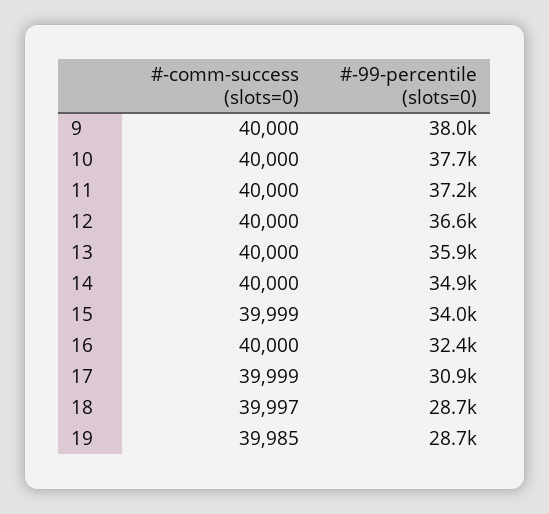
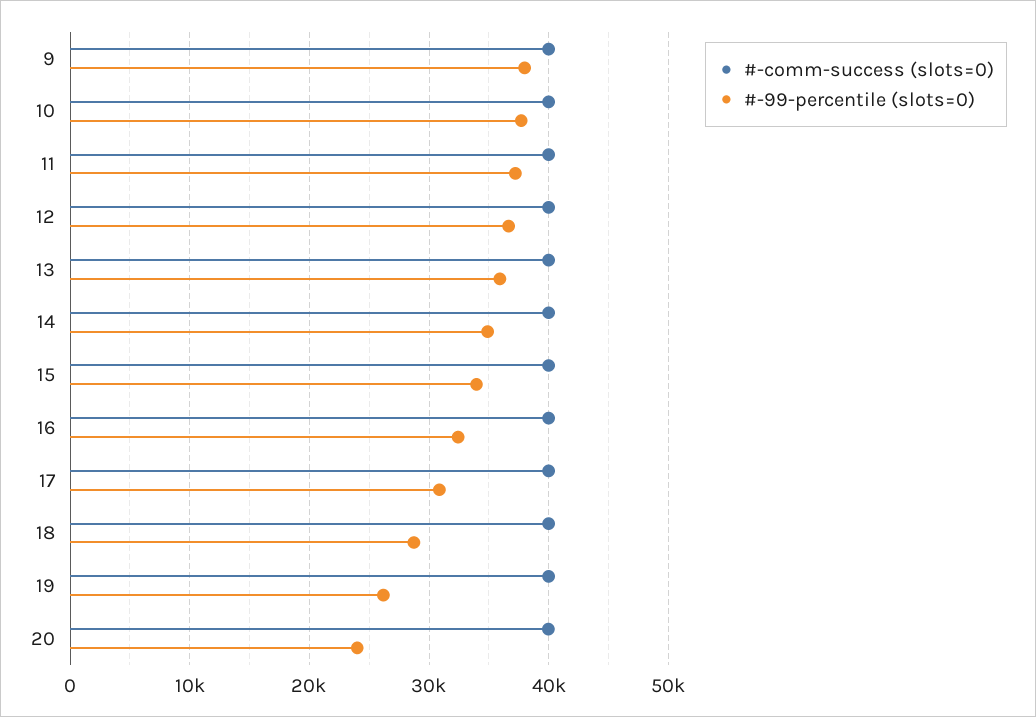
#-99-percentile (slots=0), 19: 28700 -> 26000
#-comm-success (slots=0), 20: none -> 40000
#-99-percentile (slots=0), 20: none -> 24000

